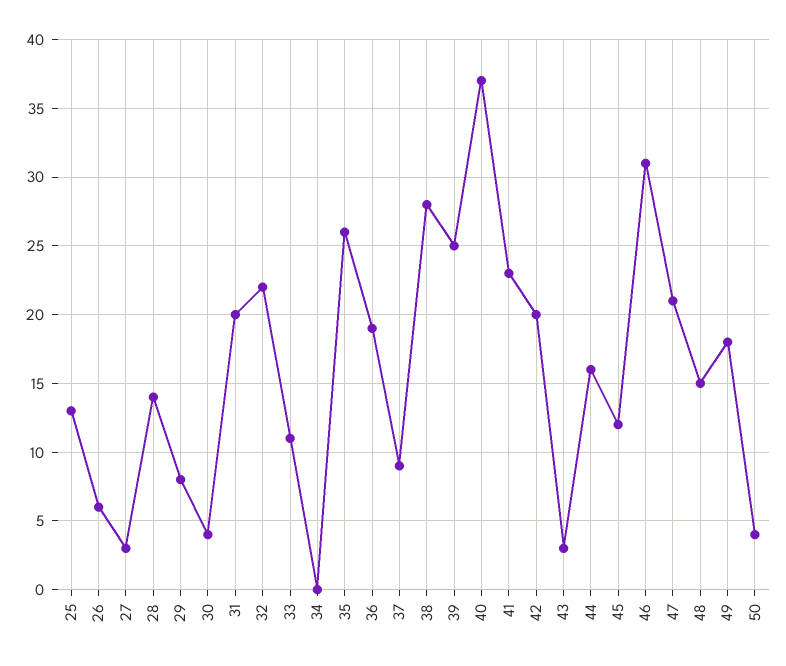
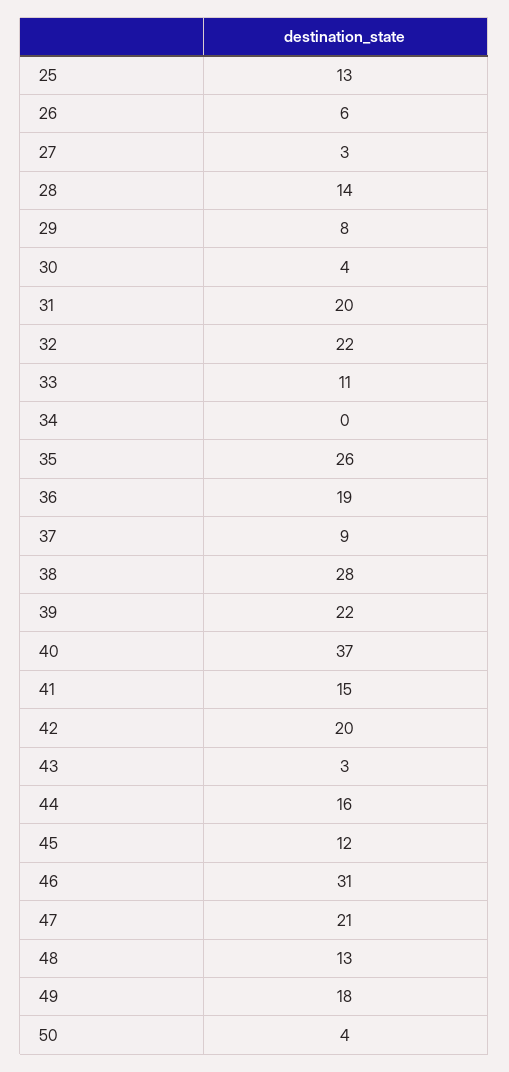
39: 25 -> 22
41: 23 -> 15
48: 15 -> 13

